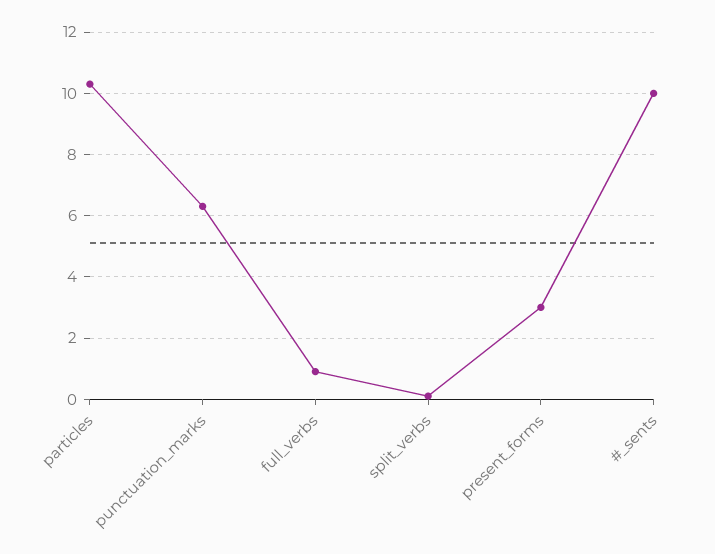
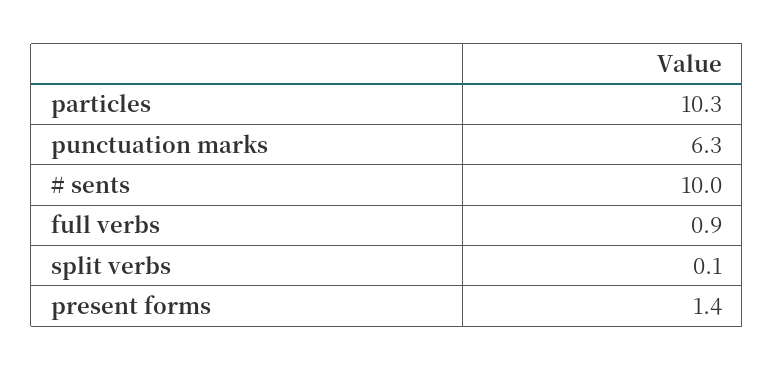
present_forms: 3 -> 1.4

